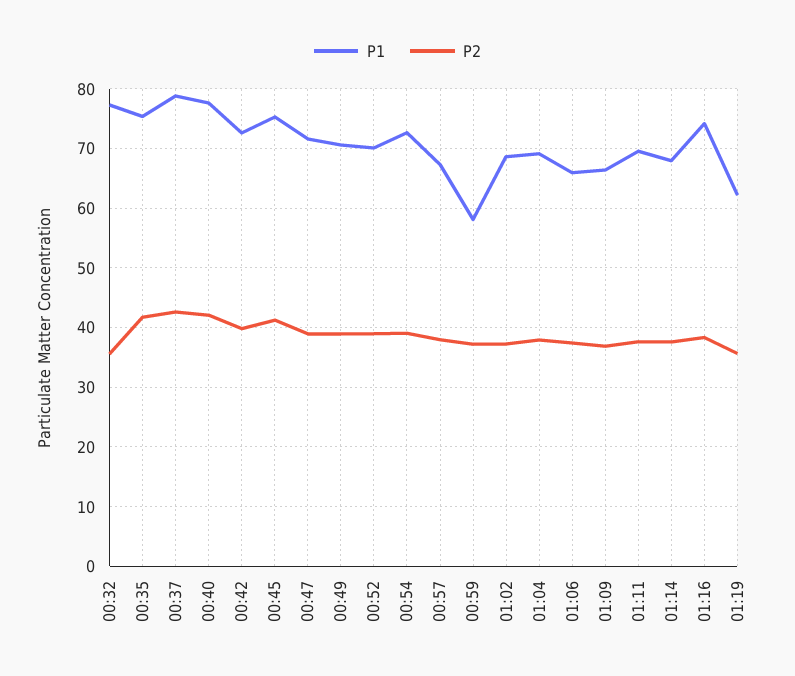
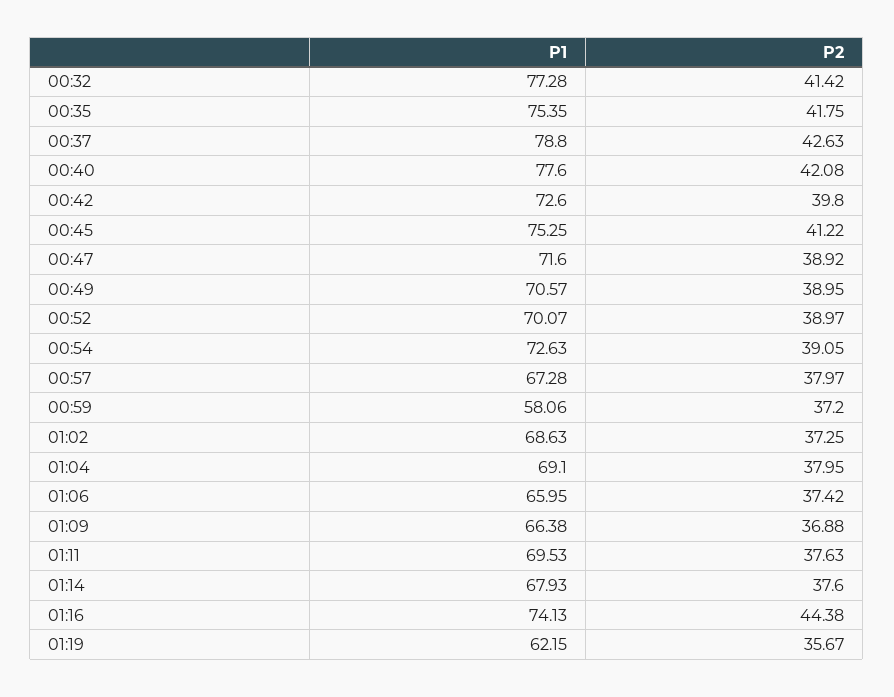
P2, 00:32: 36 -> 41.42
P2, 01:16: 38 -> 44.38

